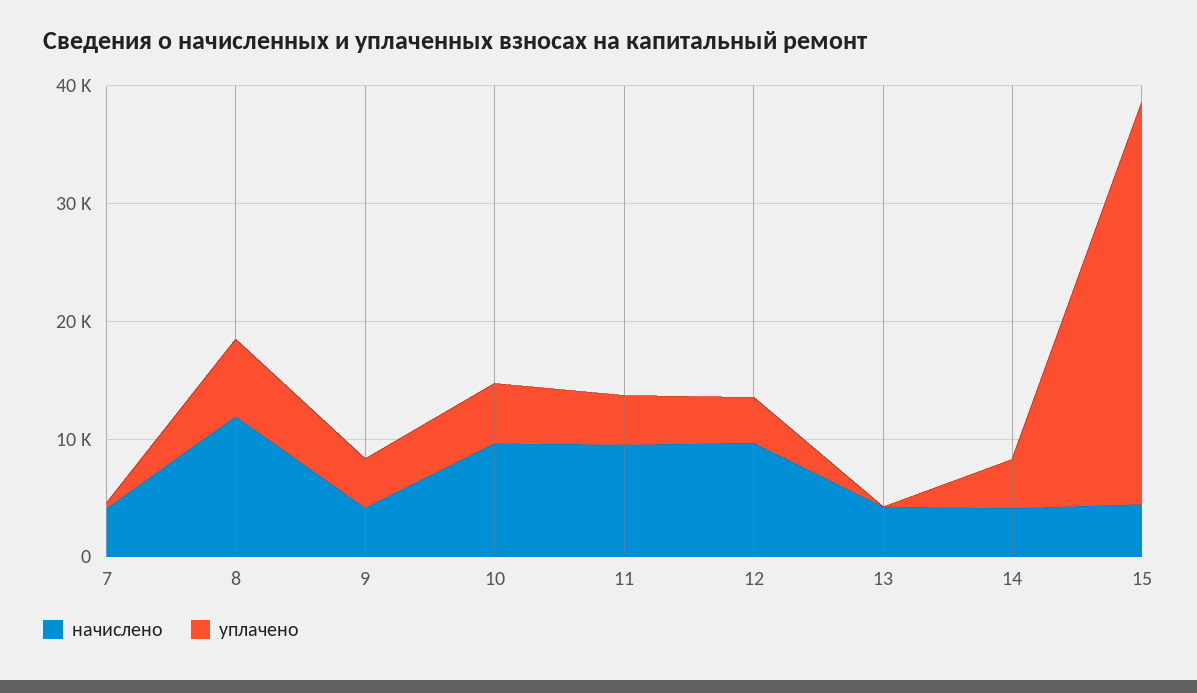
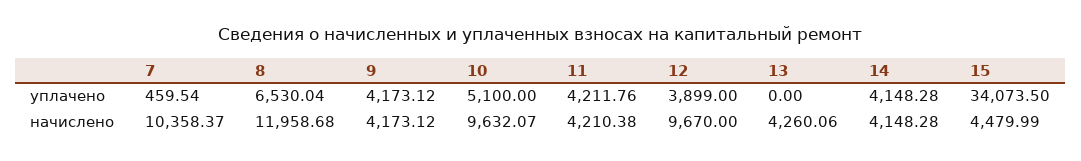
начислено, 7: 4000 -> 10358.37
начислено, 11: 10000 -> 4210.38

